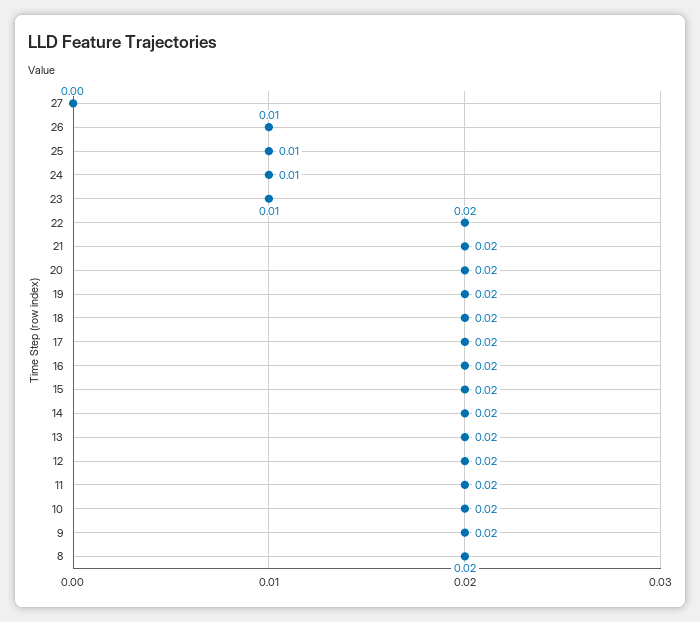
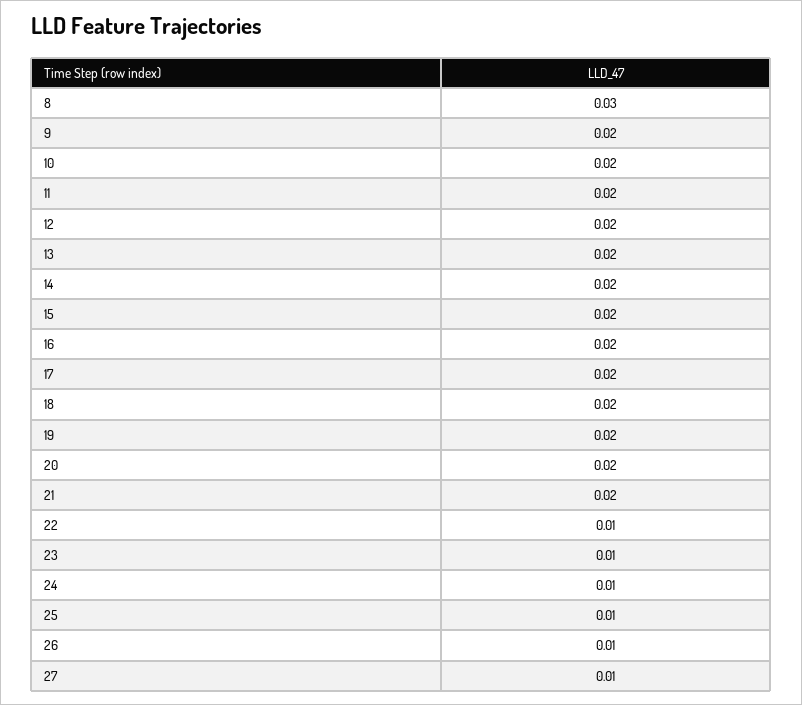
27: 0 -> 0.01
22: 0.02 -> 0.01
8: 0.02 -> 0.03

